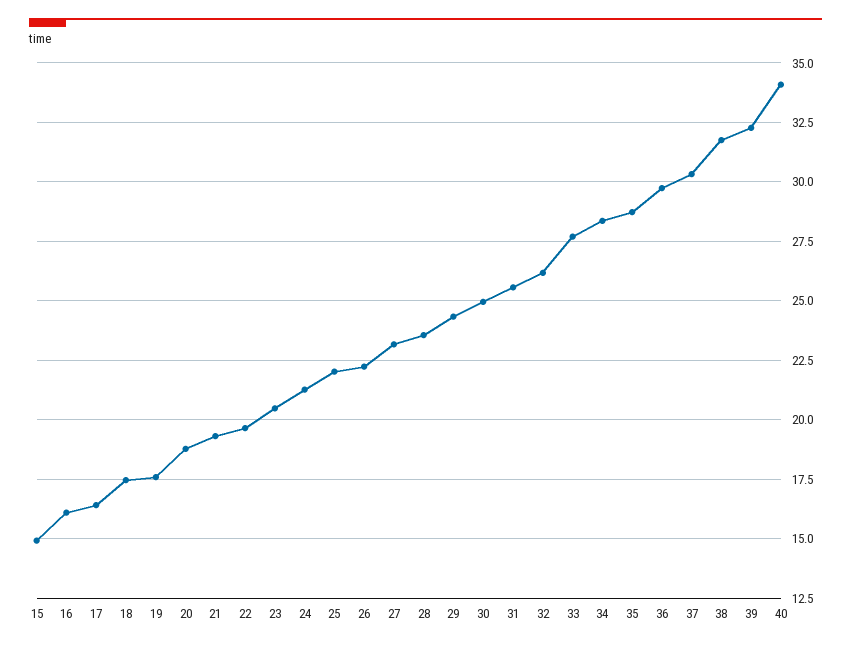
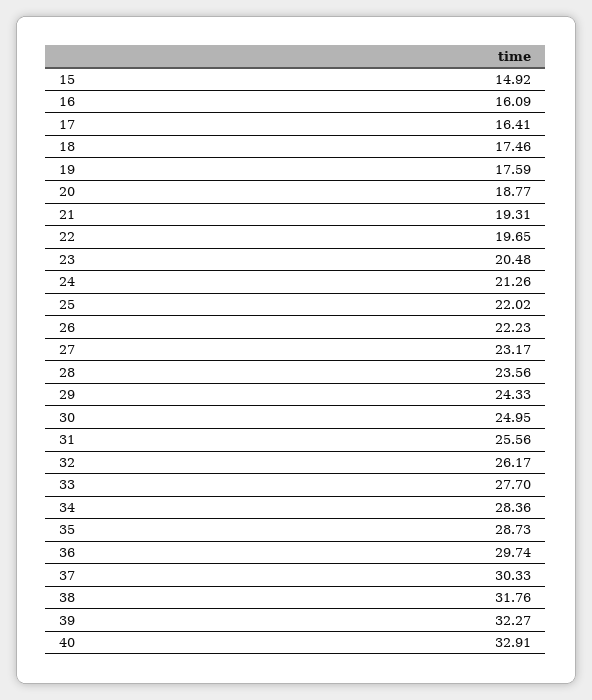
40: 34 -> 32.91

